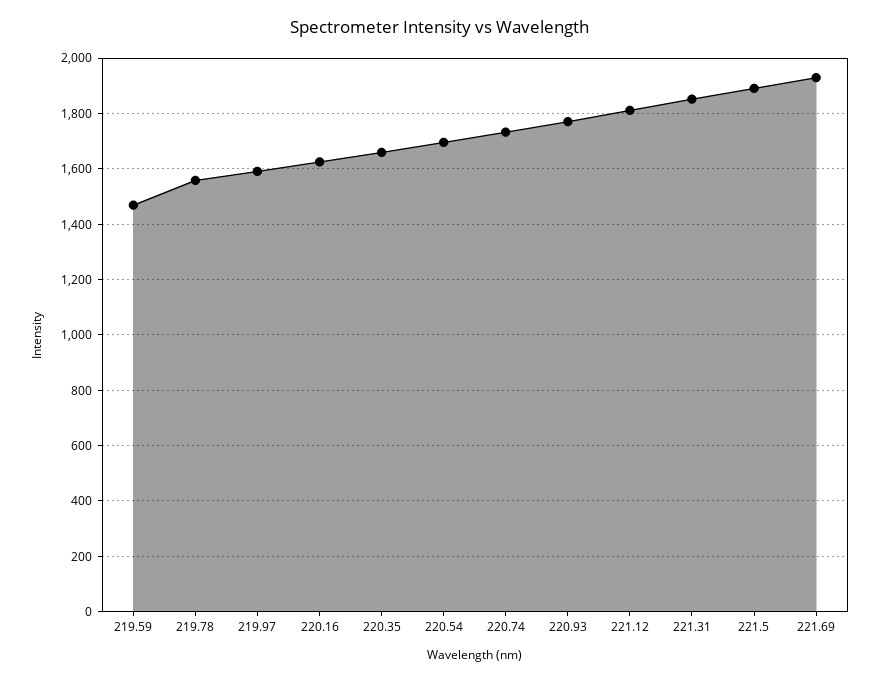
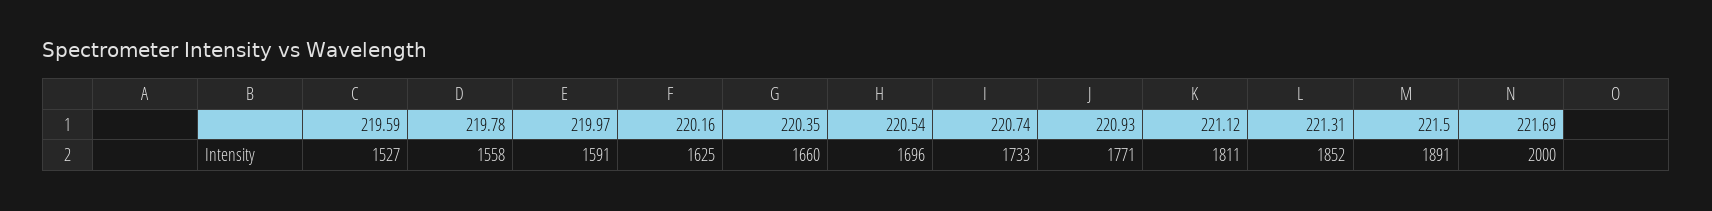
219.59: 1475 -> 1527
221.69: 1925 -> 2000

